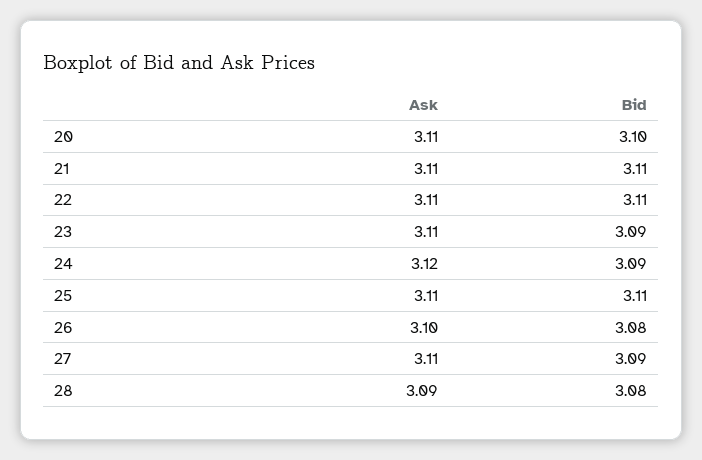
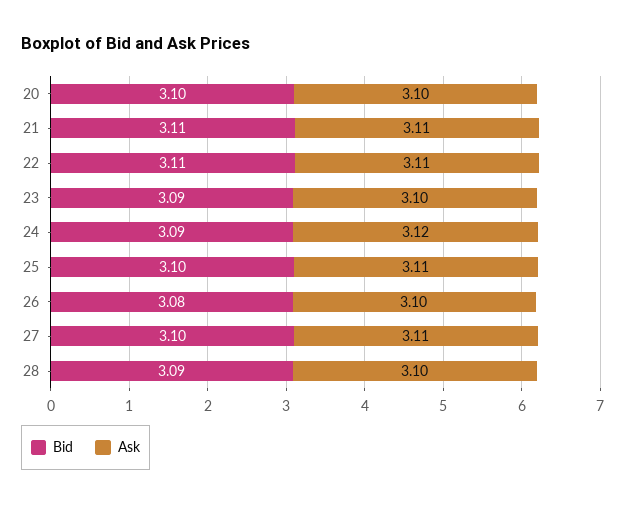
Ask, 20: 3.11 -> 3.1
Ask, 23: 3.11 -> 3.1
Bid, 25: 3.11 -> 3.1
Bid, 27: 3.09 -> 3.1
Ask, 28: 3.09 -> 3.1
Bid, 28: 3.08 -> 3.09

